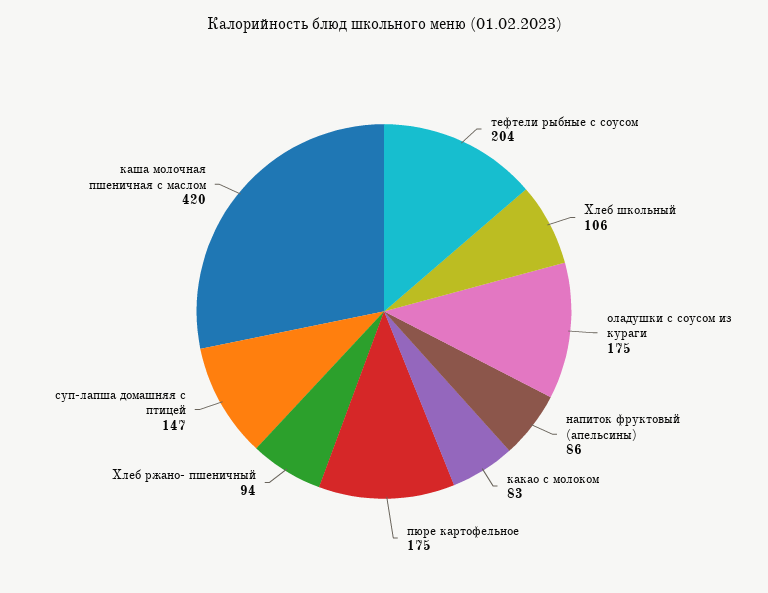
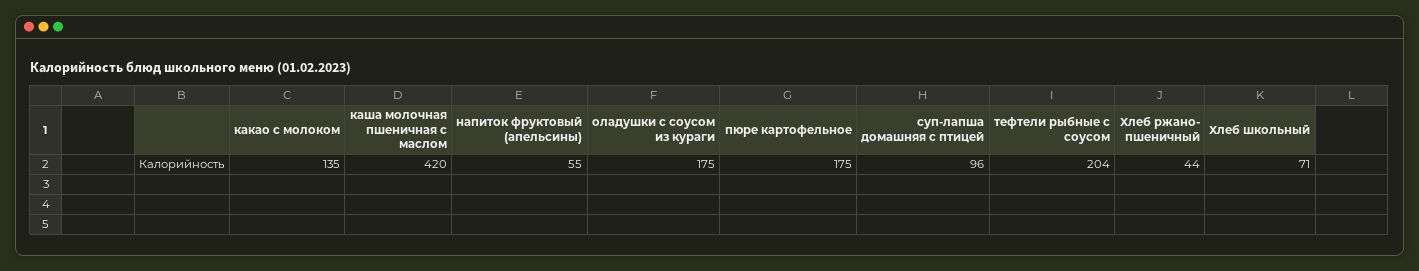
Хлеб школьный: 106 -> 71
напиток фруктовый (апельсины): 86 -> 55
какао с молоком: 83 -> 135
Хлеб ржано- пшеничный: 94 -> 44
суп-лапша домашняя с птицей: 147 -> 96

